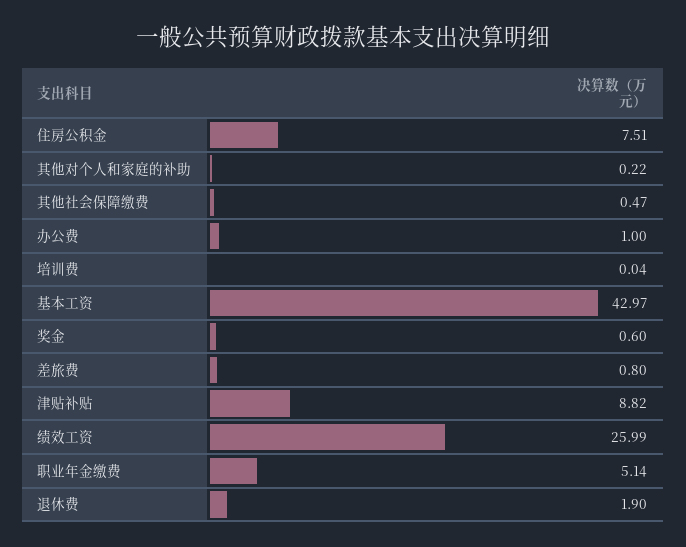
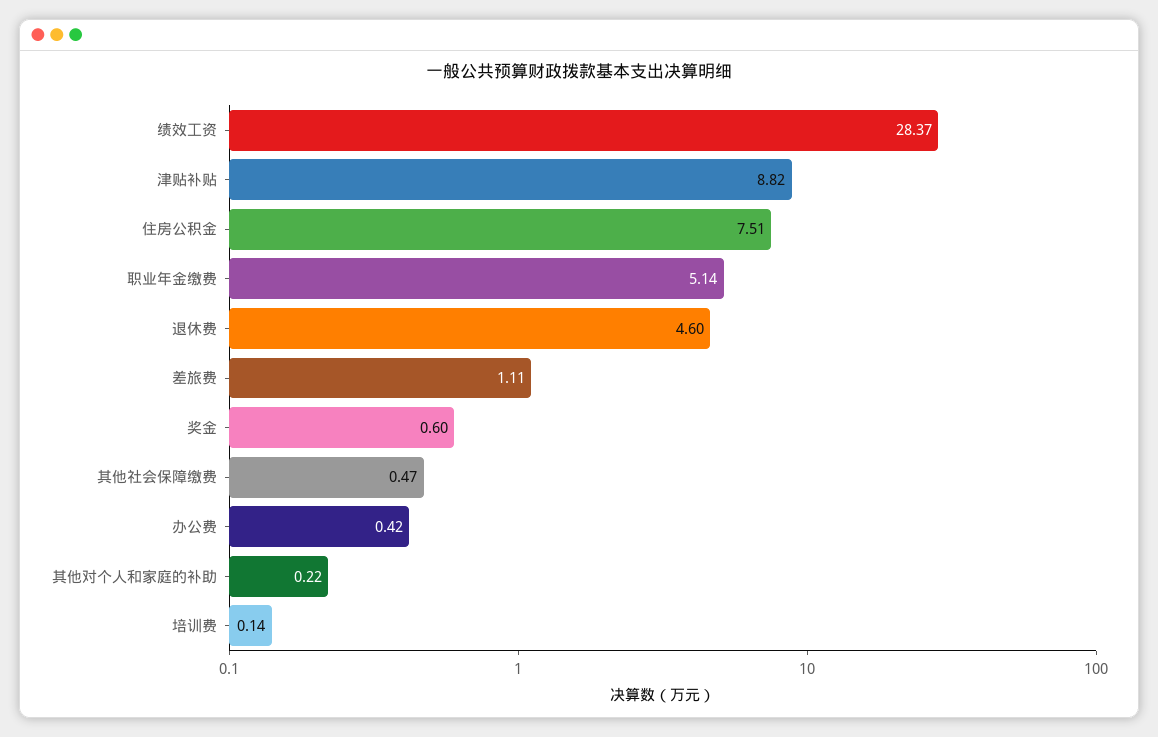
办公费: 1 -> 0.42
培训费: 0.04 -> 0.14
基本工资: 42.97 -> none
差旅费: 0.8 -> 1.11
绩效工资: 25.99 -> 28.37
退休费: 1.9 -> 4.6

